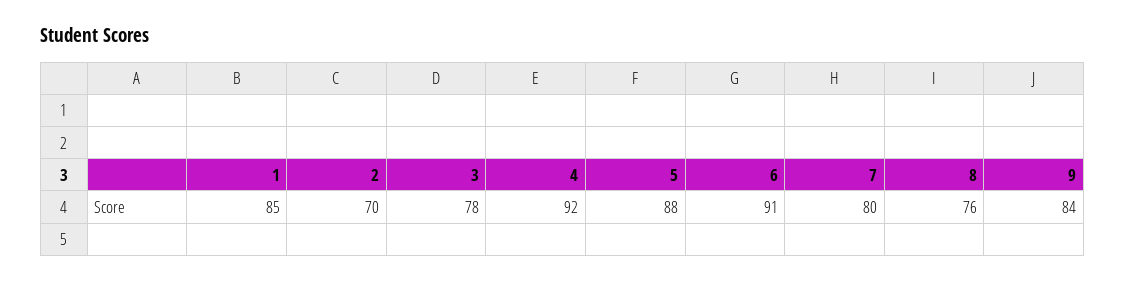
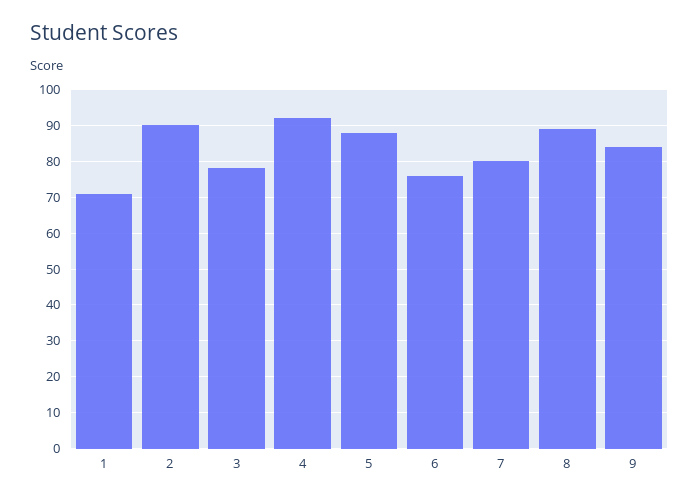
1: 85 -> 70
2: 70 -> 90
6: 91 -> 75
8: 76 -> 90

